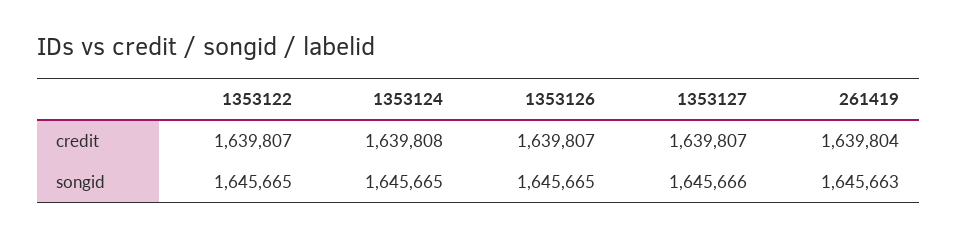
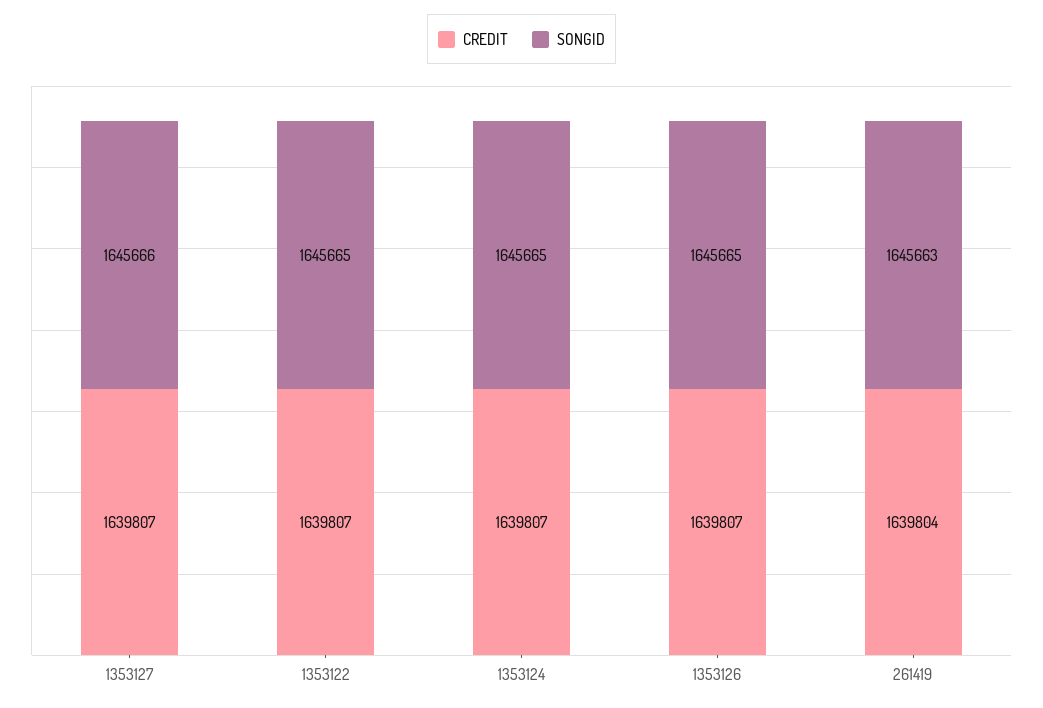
credit, 1353124: 1639808 -> 1639807

